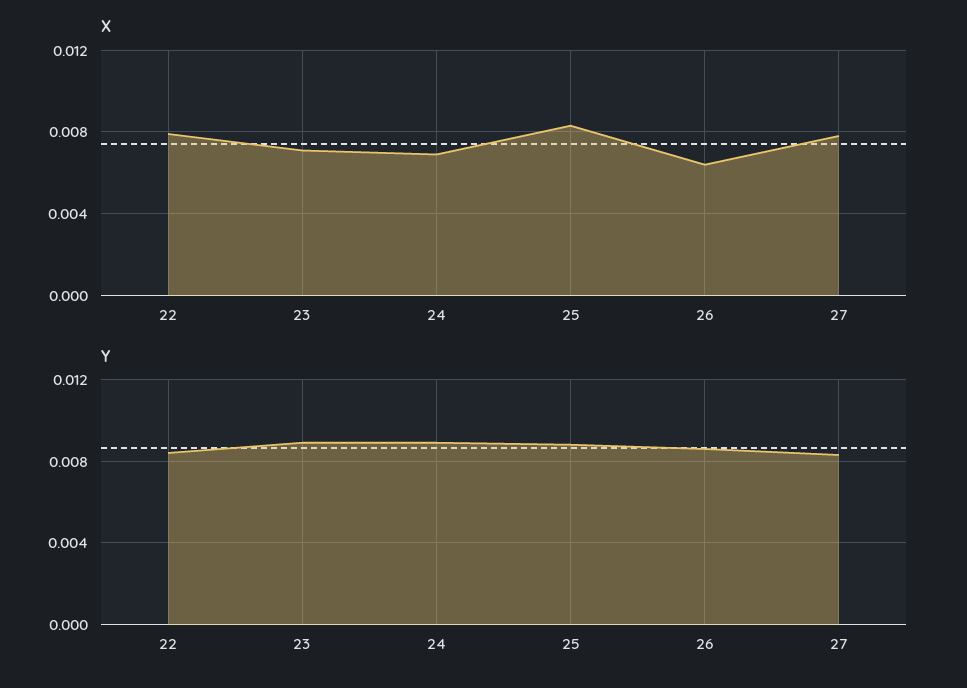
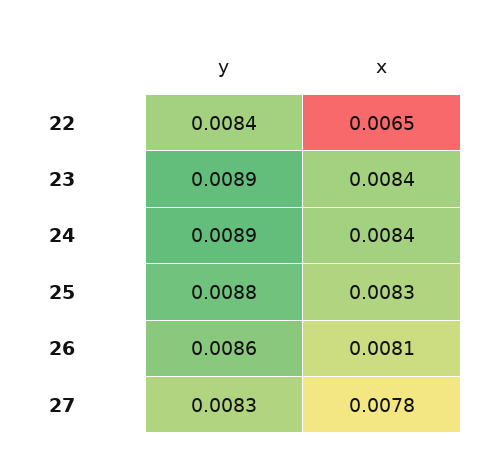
X, 22: 0.008 -> 0.0065
X, 23: 0.007 -> 0.0084
X, 24: 0.007 -> 0.0084
X, 26: 0.0065 -> 0.0081

